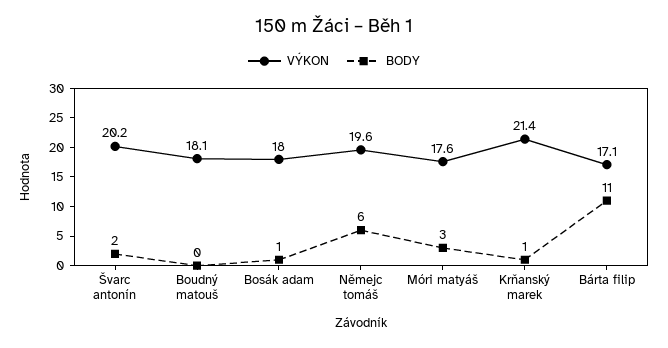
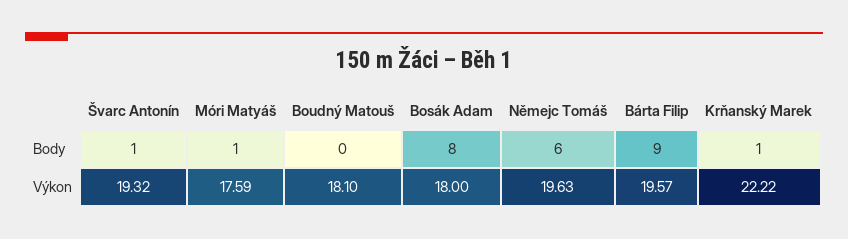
VÝKON, Švarc antonín: 20.2 -> 19.32
BODY, Švarc antonín: 2 -> 1
BODY, Bosák adam: 1 -> 8
BODY, Móri matyáš: 3 -> 1
VÝKON, Krňanský marek: 21.4 -> 22.22
VÝKON, Bárta filip: 17.1 -> 19.57
BODY, Bárta filip: 11 -> 9

